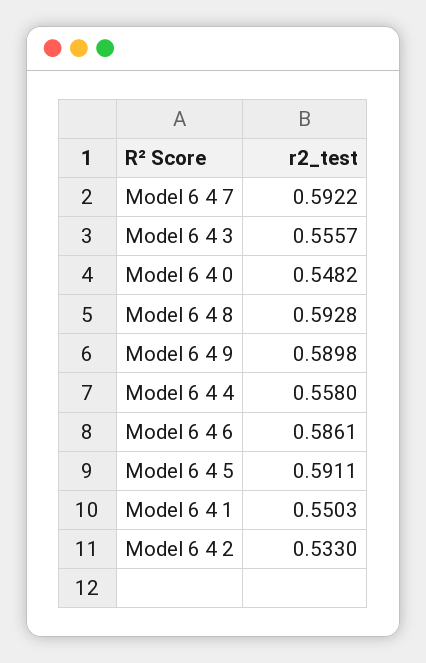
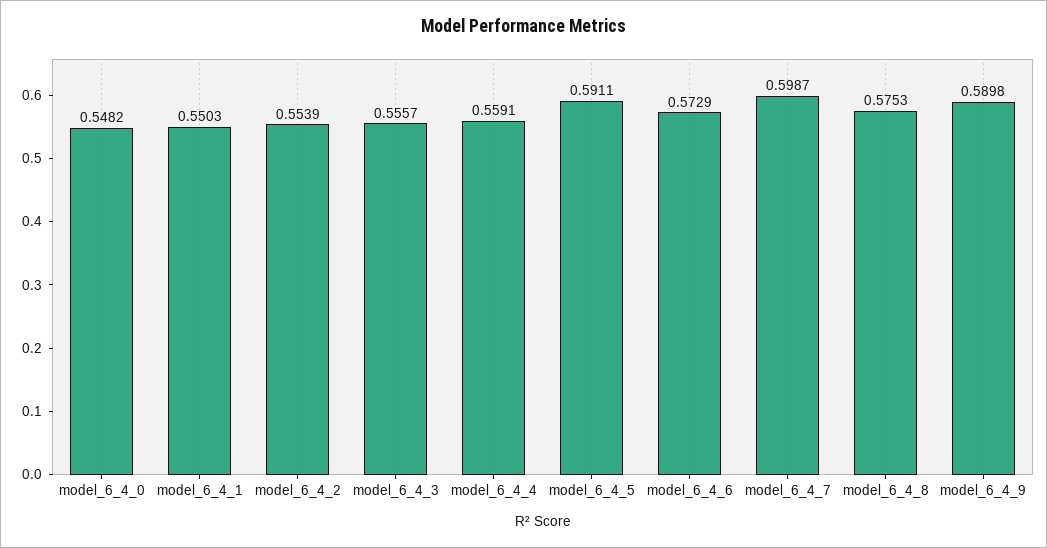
Model 6 4 7: 0.5922 -> 0.5987
Model 6 4 8: 0.5928 -> 0.5753
Model 6 4 4: 0.558 -> 0.5591
Model 6 4 6: 0.5861 -> 0.5729
Model 6 4 2: 0.533 -> 0.5539

